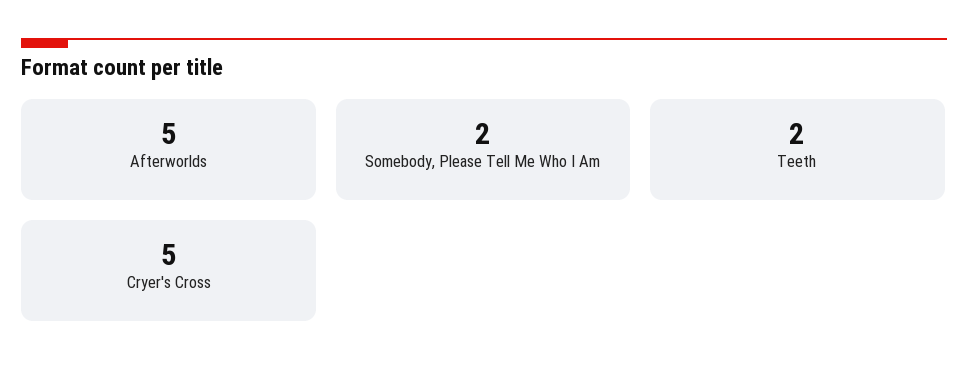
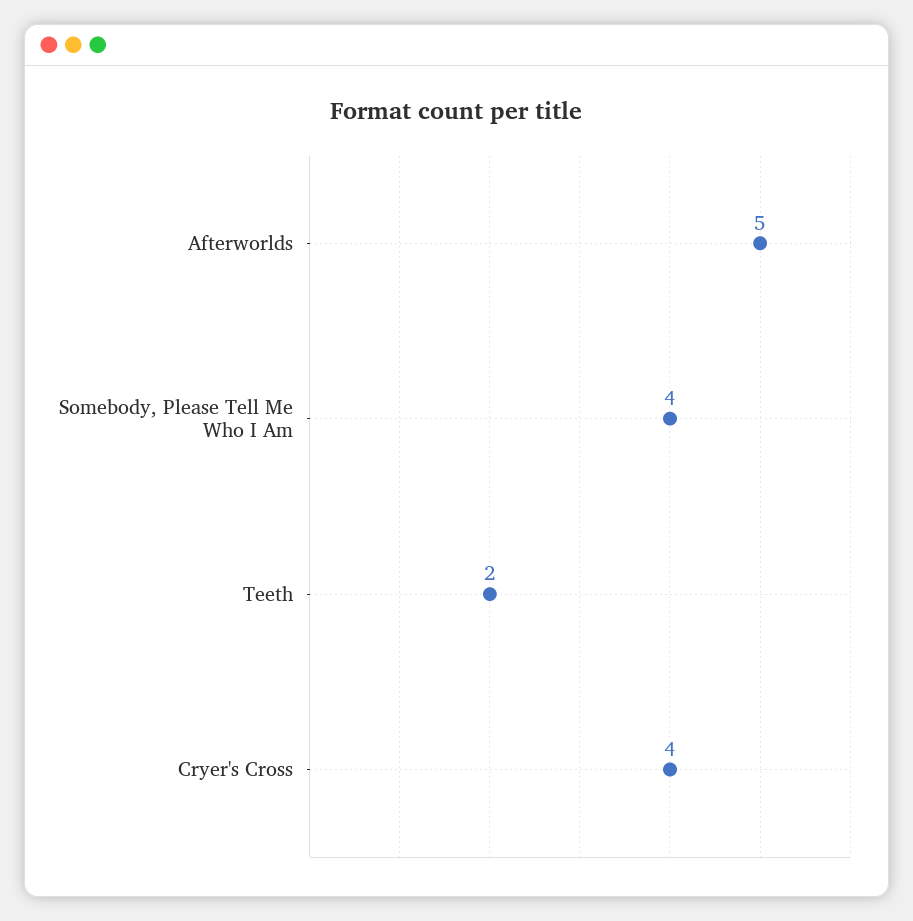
Somebody, Please Tell Me Who I Am: 2 -> 4
Cryer's Cross: 5 -> 4

